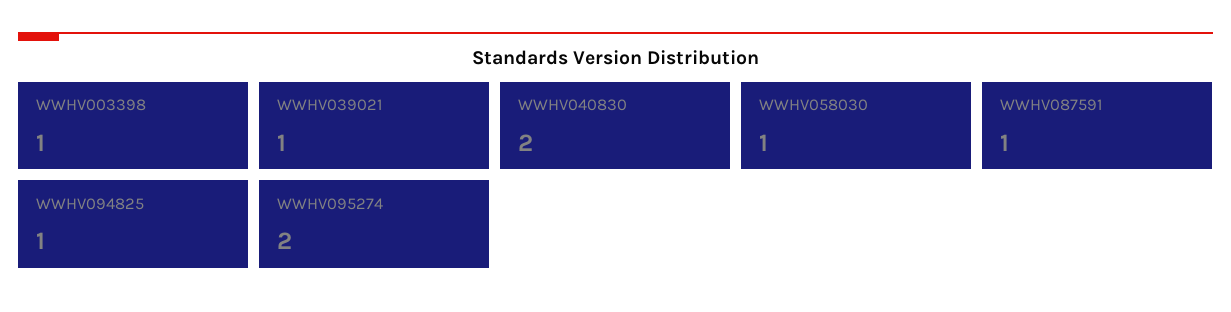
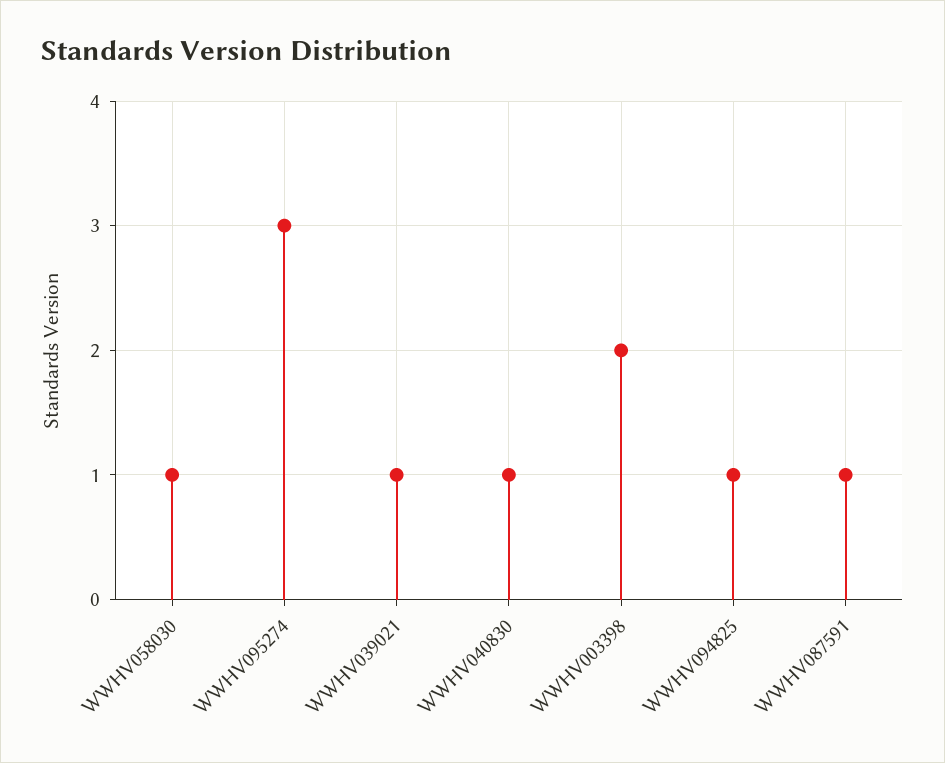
WWHV003398: 1 -> 2
WWHV040830: 2 -> 1
WWHV095274: 2 -> 3

